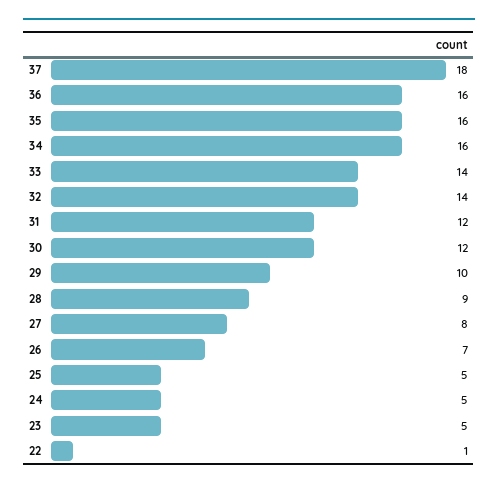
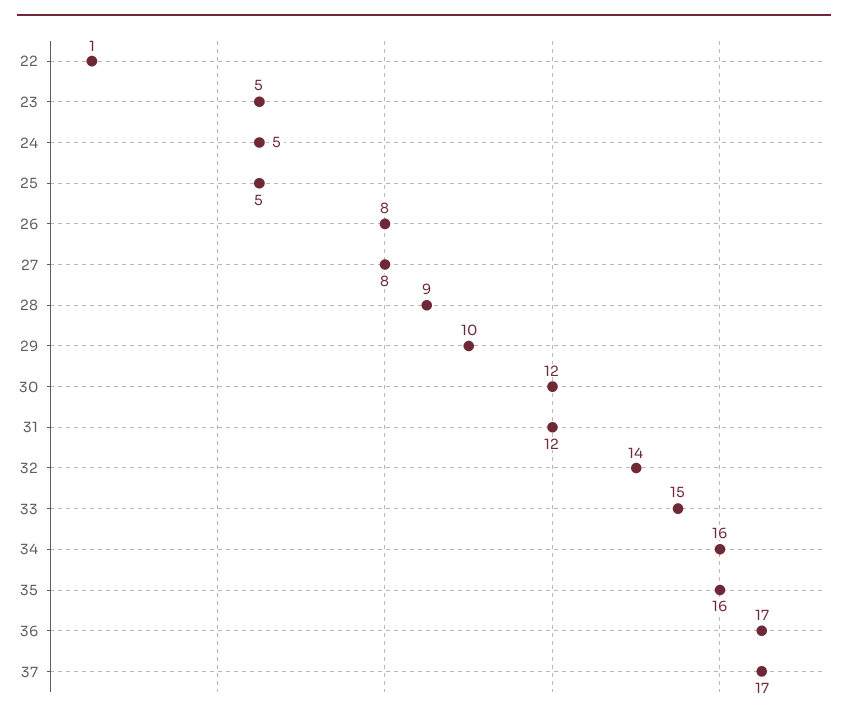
37: 18 -> 17
36: 16 -> 17
33: 14 -> 15
26: 7 -> 8

